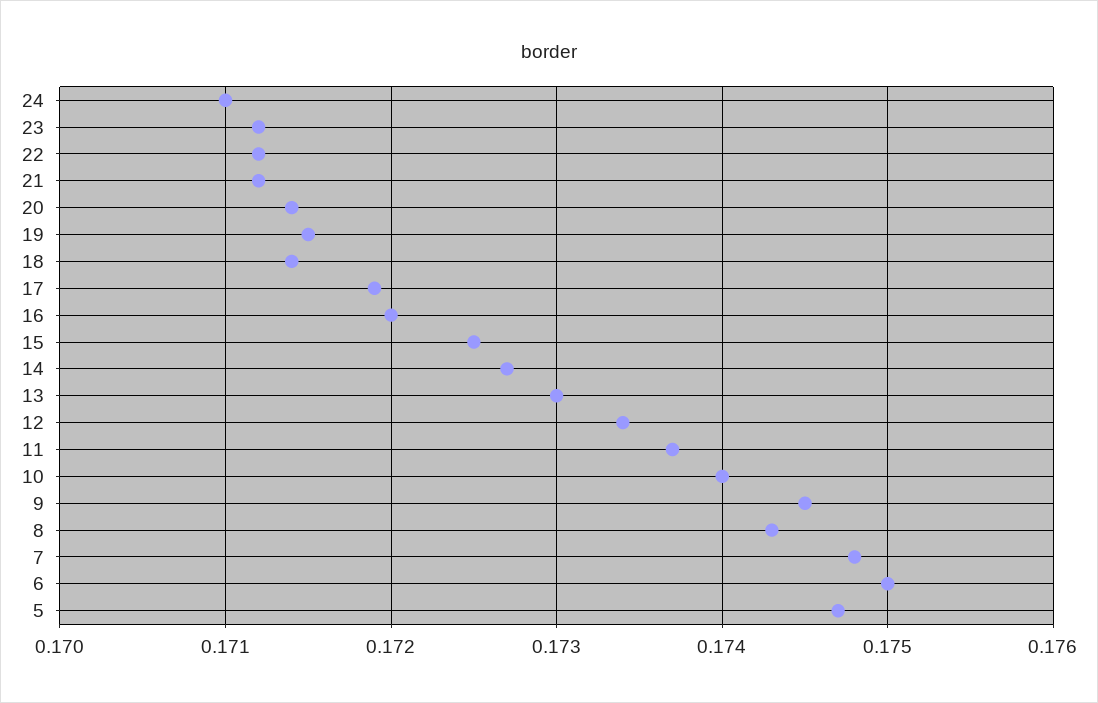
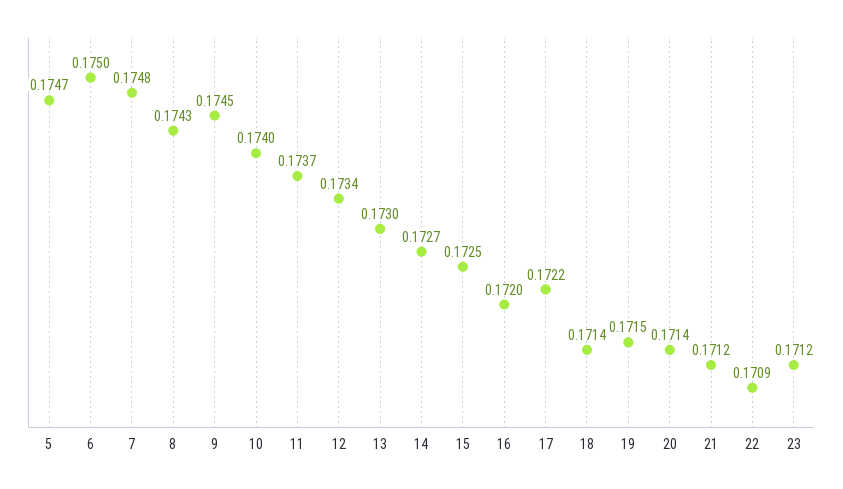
24: 0.171 -> none
22: 0.1712 -> 0.1709
17: 0.1719 -> 0.1722

